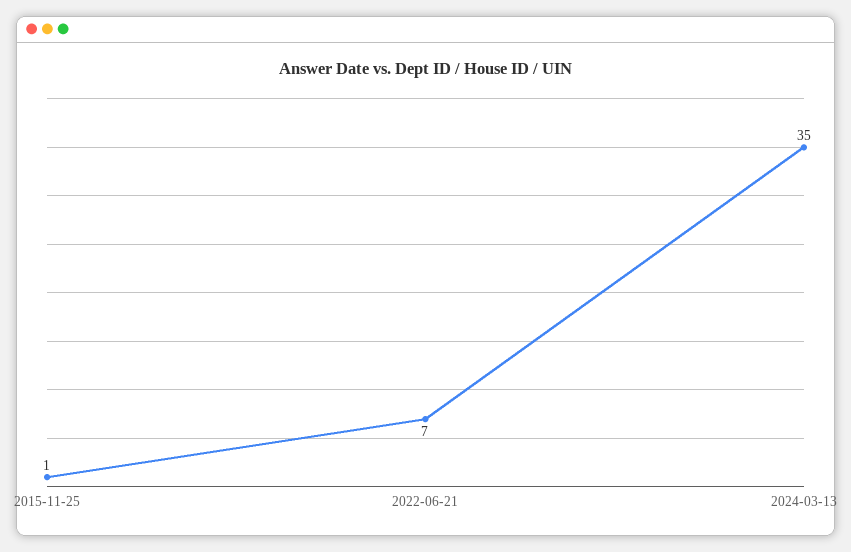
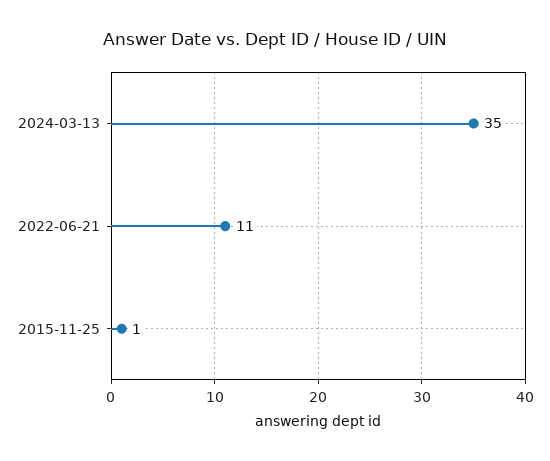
2022-06-21: 7 -> 11

